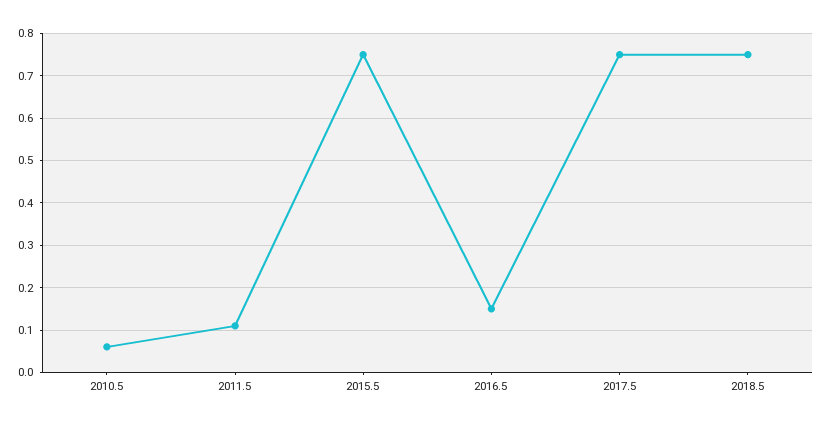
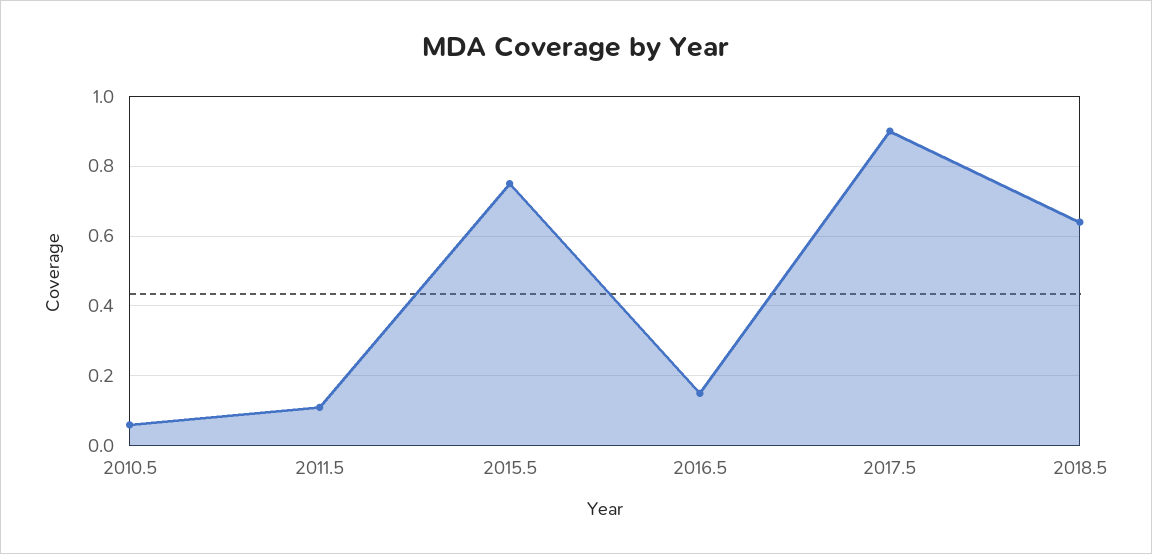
2017.5: 0.75 -> 0.9
2018.5: 0.75 -> 0.65

